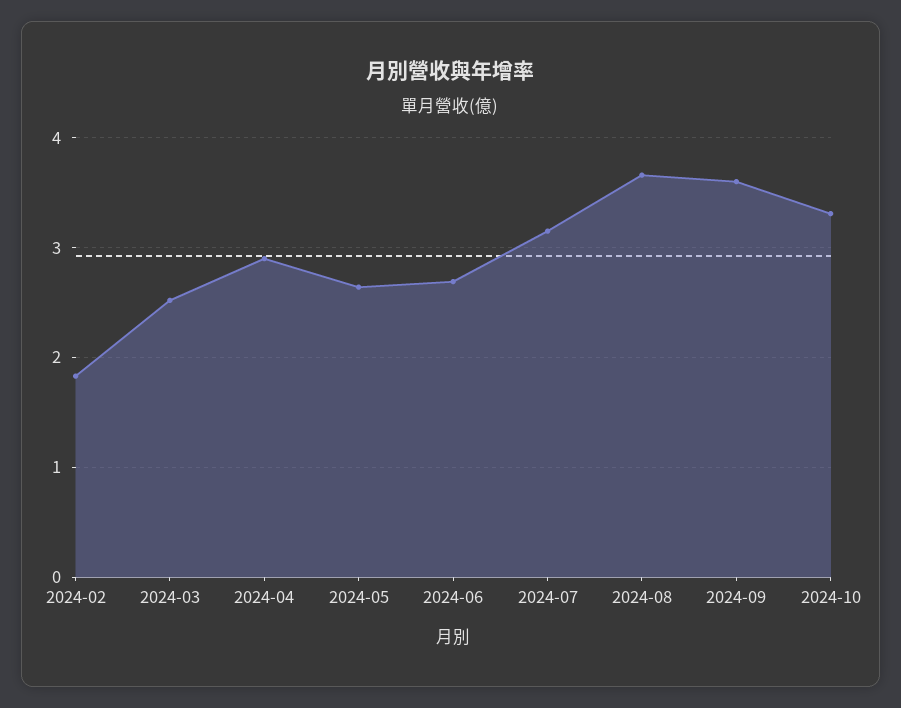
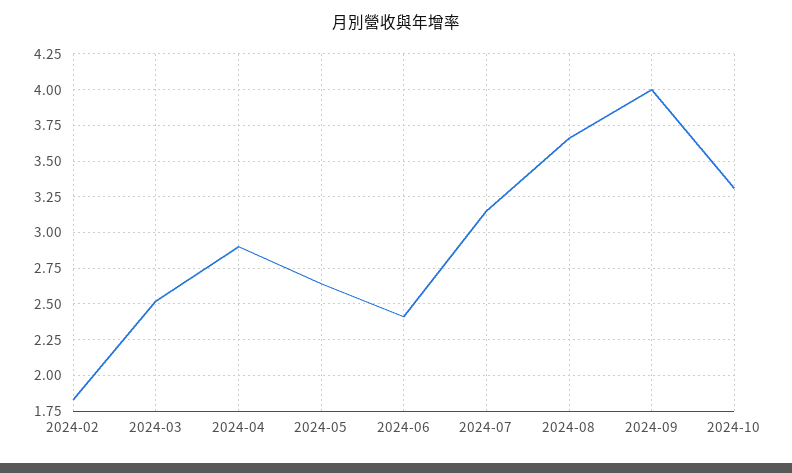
2024-06: 2.7 -> 2.4
2024-09: 3.6 -> 4

